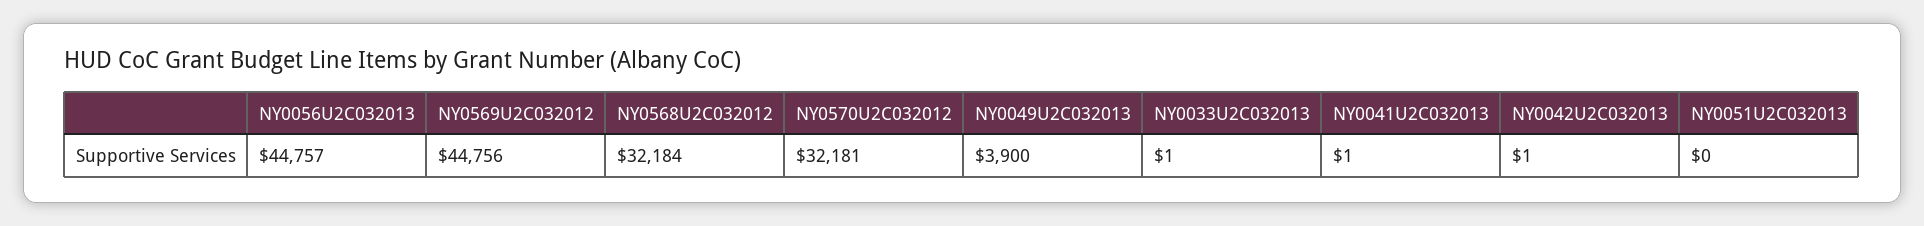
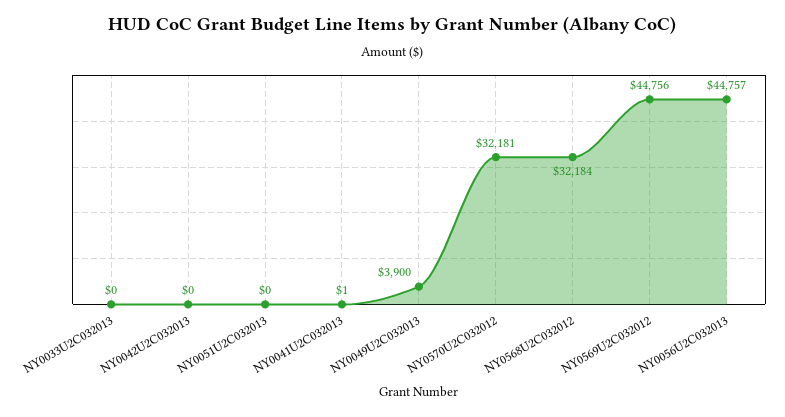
NY0033U2C032013: 1 -> 0
NY0042U2C032013: 1 -> 0

